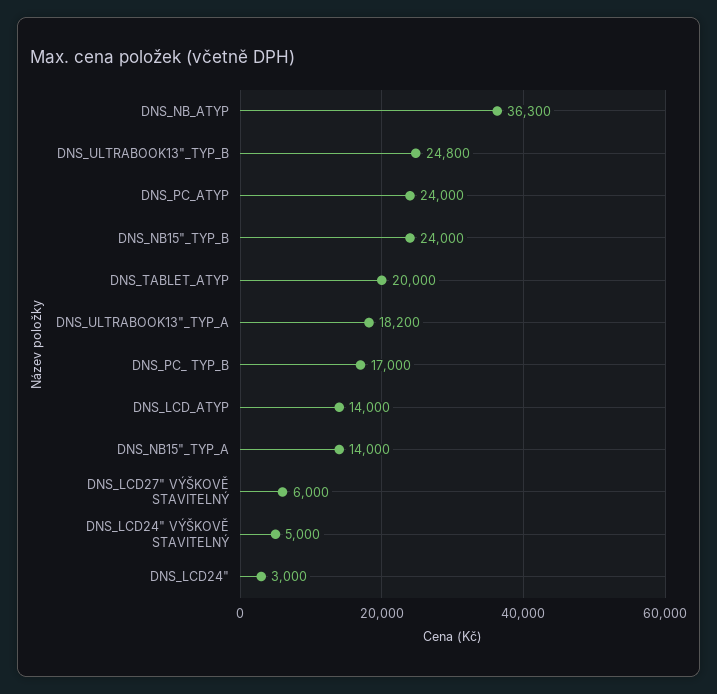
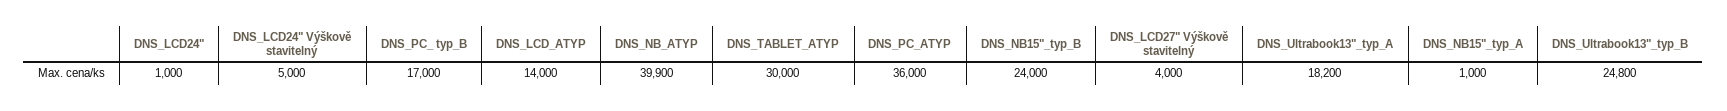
DNS_NB_ATYP: 36300 -> 39900
DNS_PC_ATYP: 24000 -> 36000
DNS_TABLET_ATYP: 20000 -> 30000
DNS_NB15"_TYP_A: 14000 -> 1000
DNS_LCD27" VÝŠKOVĚ STAVITELNÝ: 6000 -> 4000
DNS_LCD24": 3000 -> 1000

